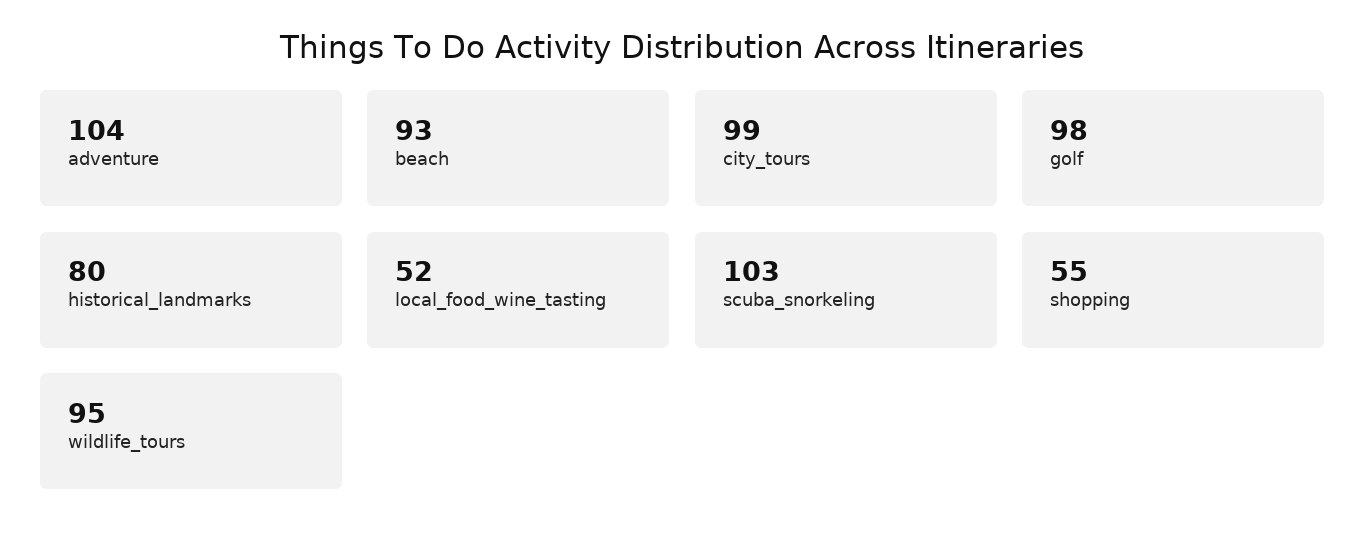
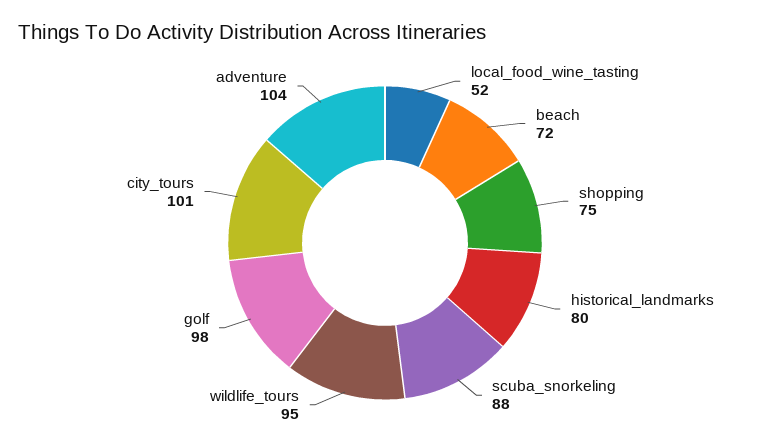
beach: 93 -> 72
city_tours: 99 -> 101
scuba_snorkeling: 103 -> 88
shopping: 55 -> 75

